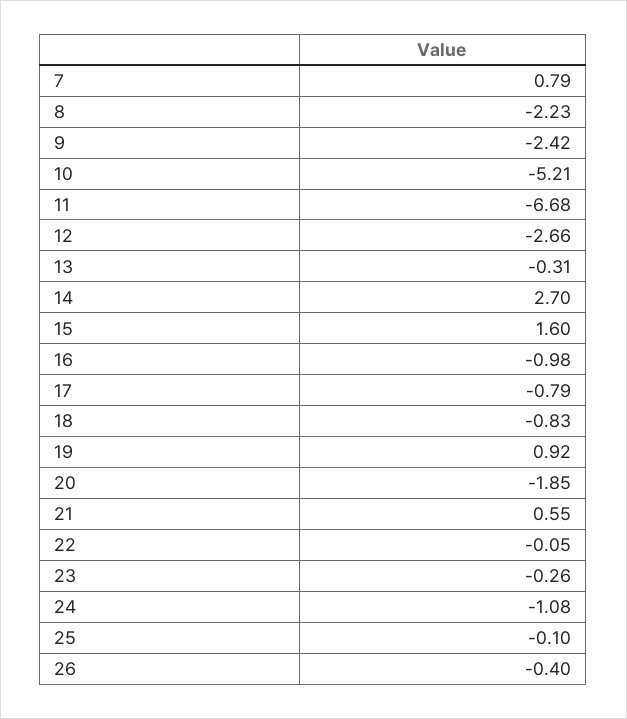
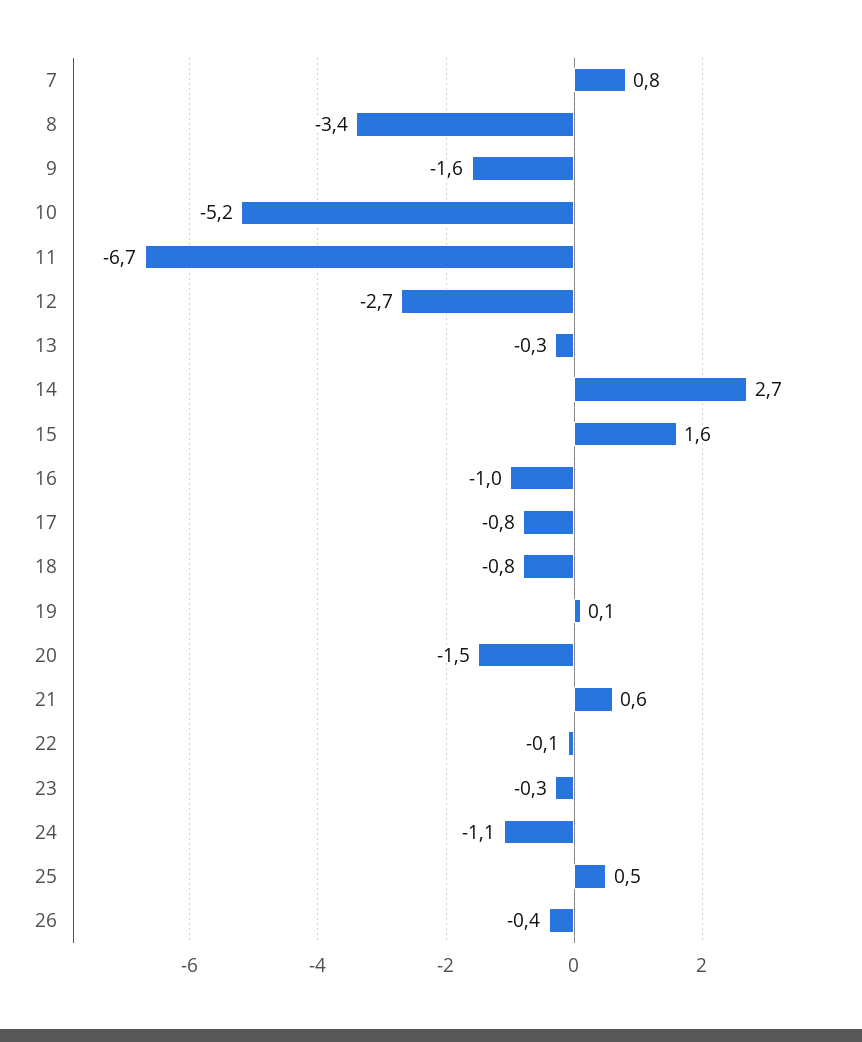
8: -2.23 -> -3.4
9: -2.42 -> -1.6
19: 0.92 -> 0.1
20: -1.85 -> -1.5
25: -0.1 -> 0.5

